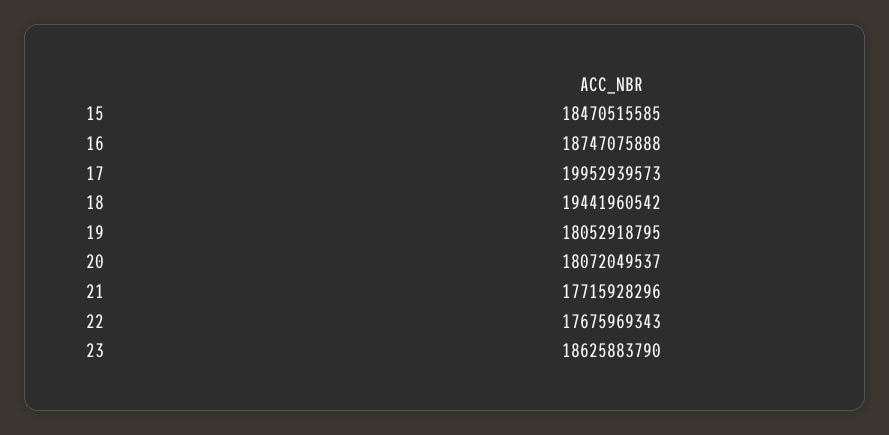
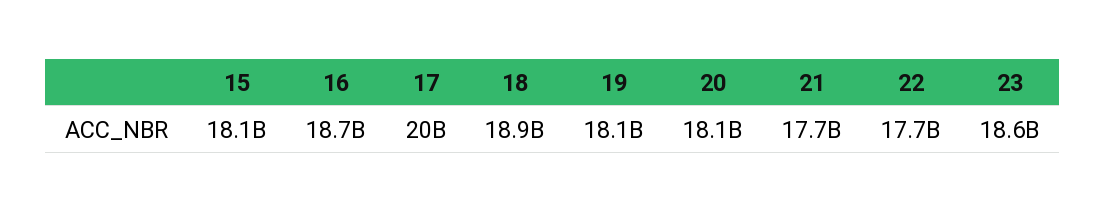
15: 18470515585 -> 18100000000
18: 19441960542 -> 18900000000

